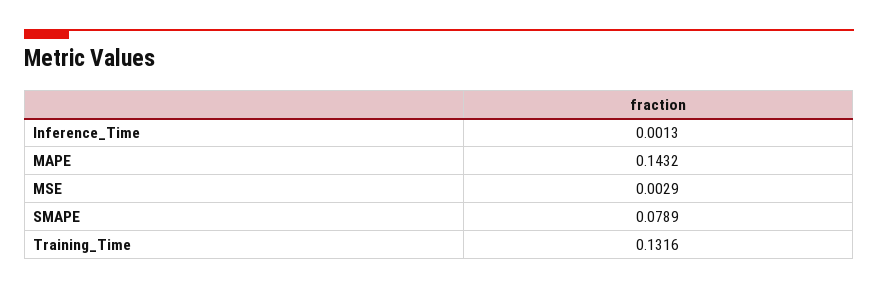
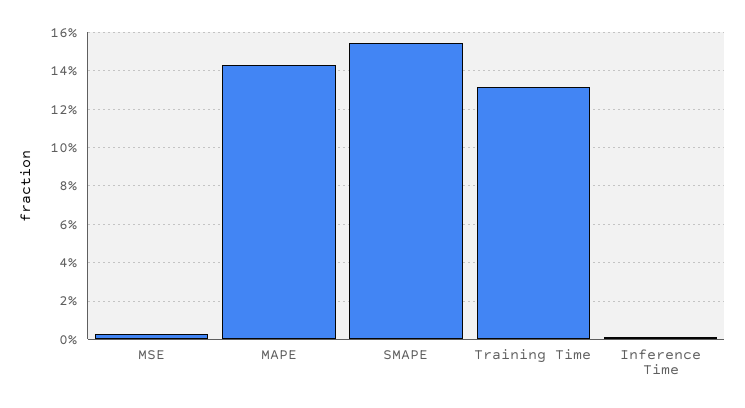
SMAPE: 0.0789 -> 0.155

